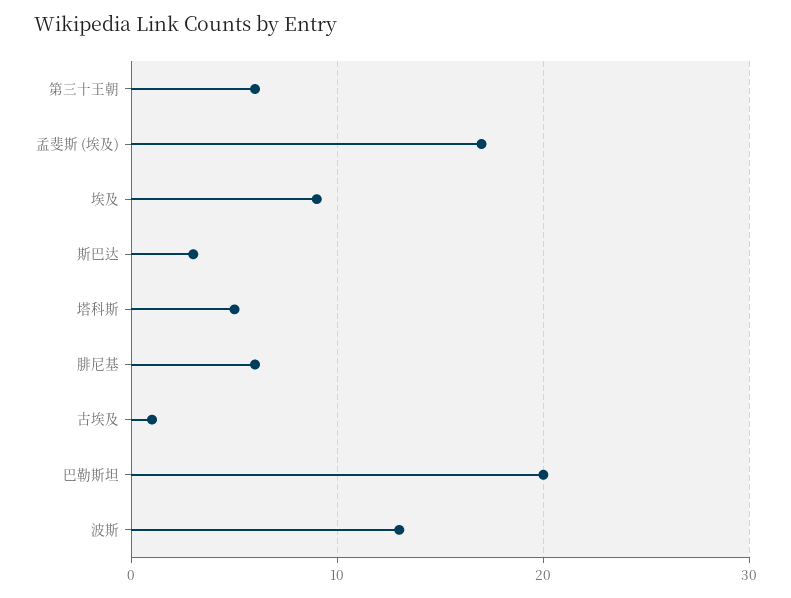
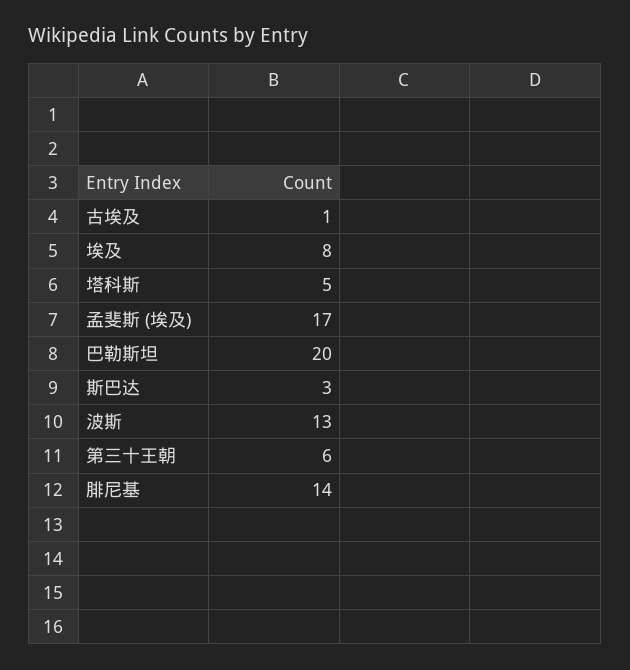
埃及: 9 -> 8
腓尼基: 6 -> 14

